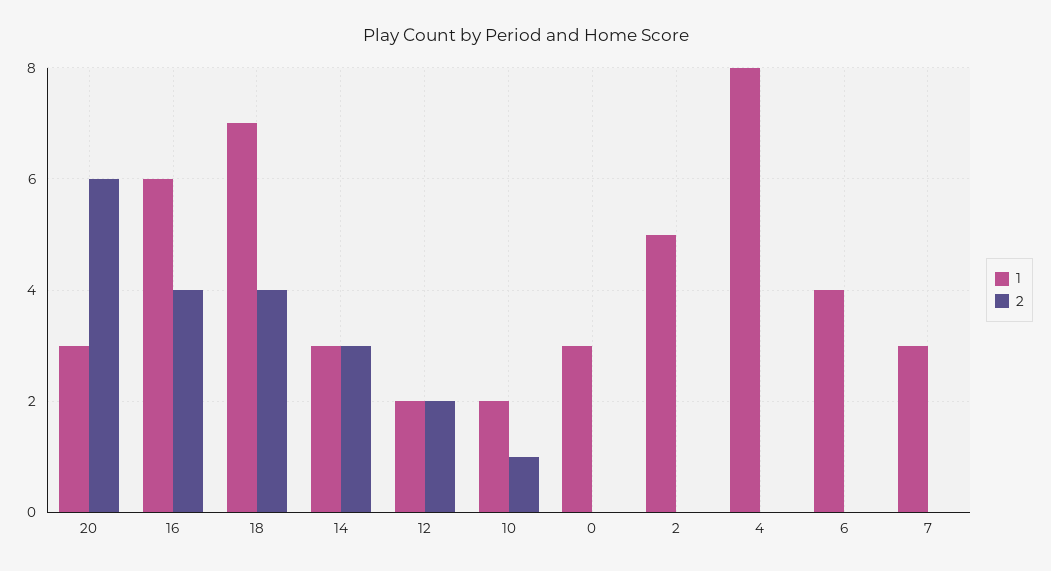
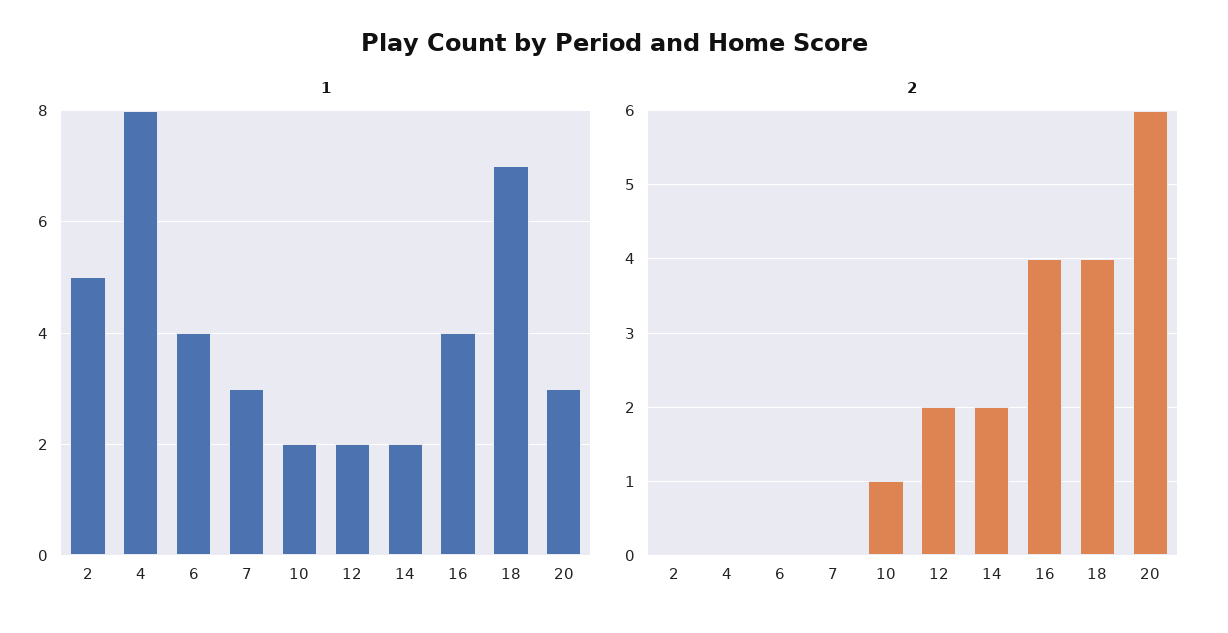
1, 16: 6 -> 4
1, 14: 3 -> 2
2, 14: 3 -> 2
1, 0: 3 -> none
2, 0: 0 -> none

